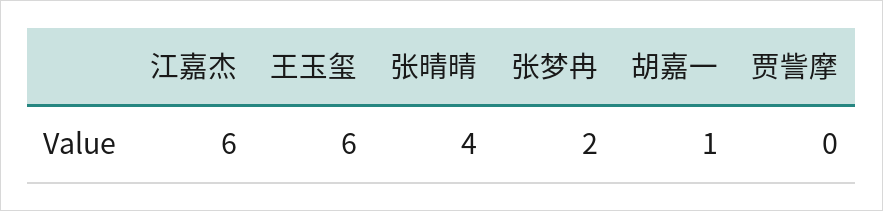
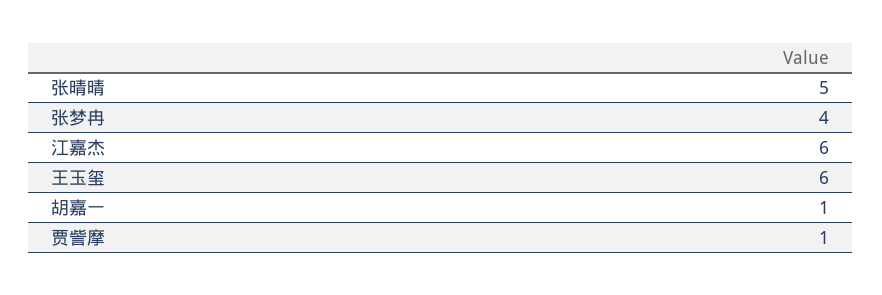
张晴晴: 4 -> 5
张梦冉: 2 -> 4
贾訾摩: 0 -> 1

